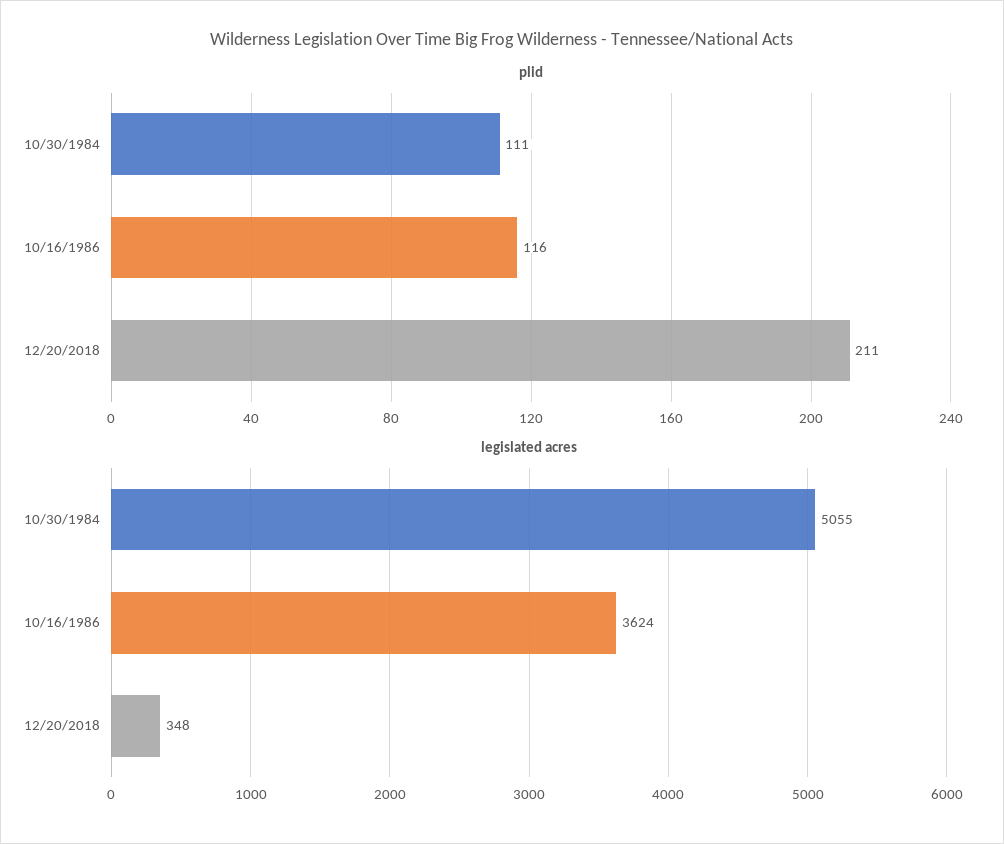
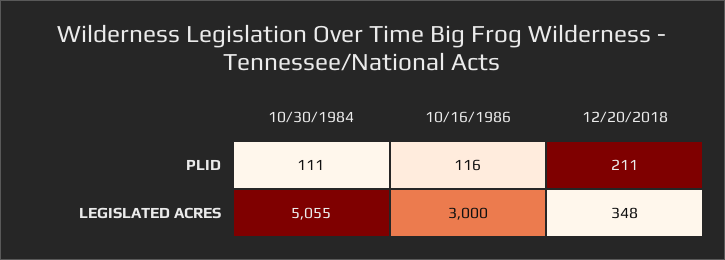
legislated acres, 10/16/1986: 3624 -> 3000

